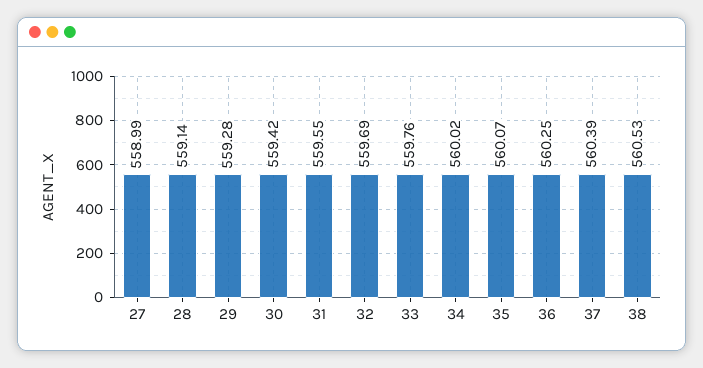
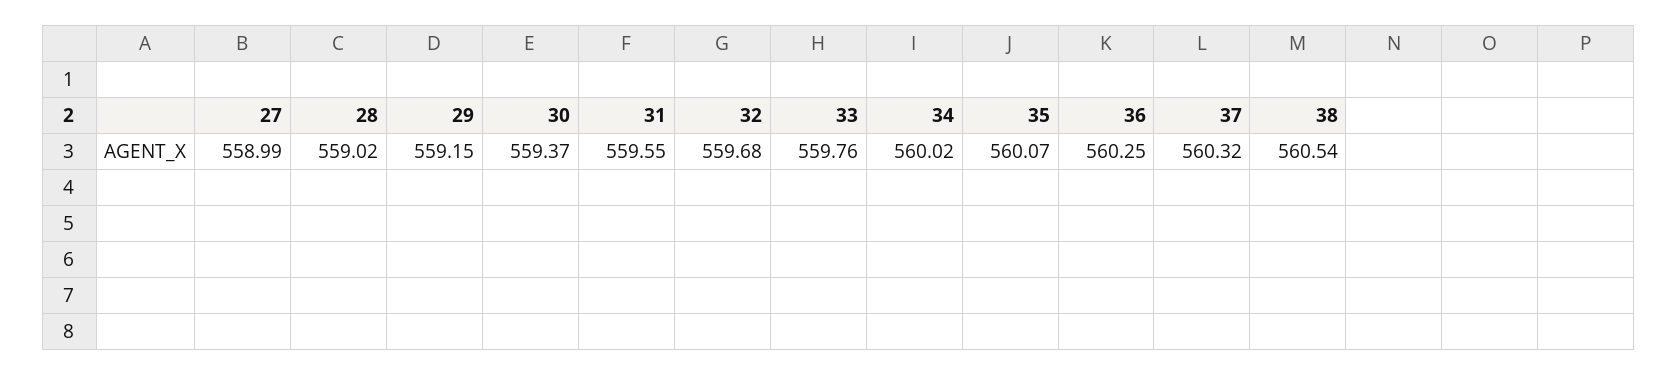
28: 559.14 -> 559.02
29: 559.28 -> 559.15
30: 559.42 -> 559.37
32: 559.69 -> 559.68
37: 560.39 -> 560.32
38: 560.53 -> 560.54

